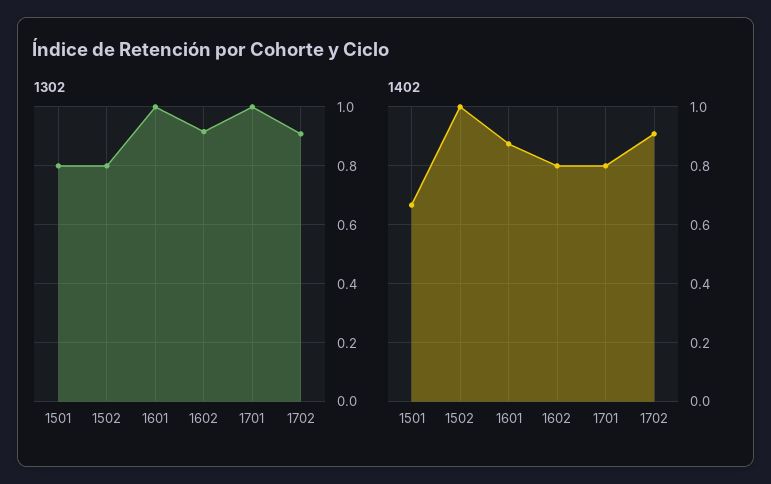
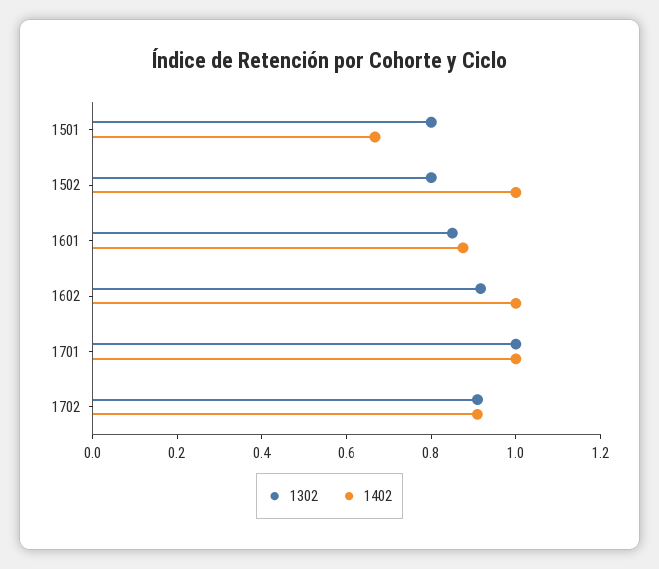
1302, 1601: 1 -> 0.85
1402, 1602: 0.8 -> 1
1402, 1701: 0.8 -> 1

